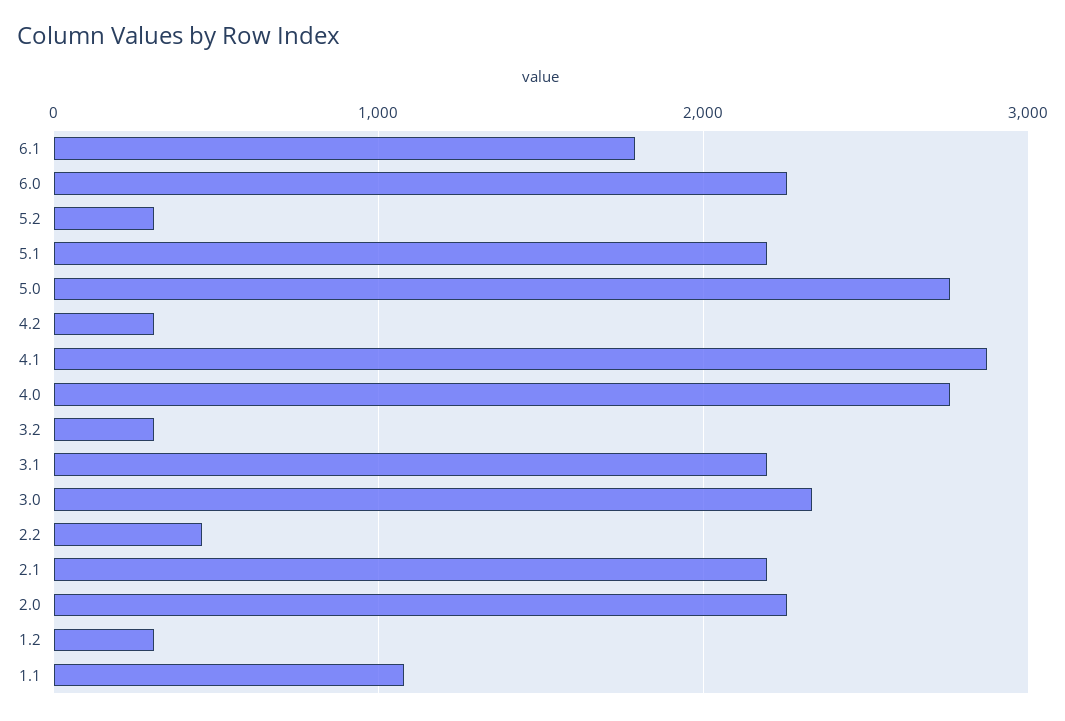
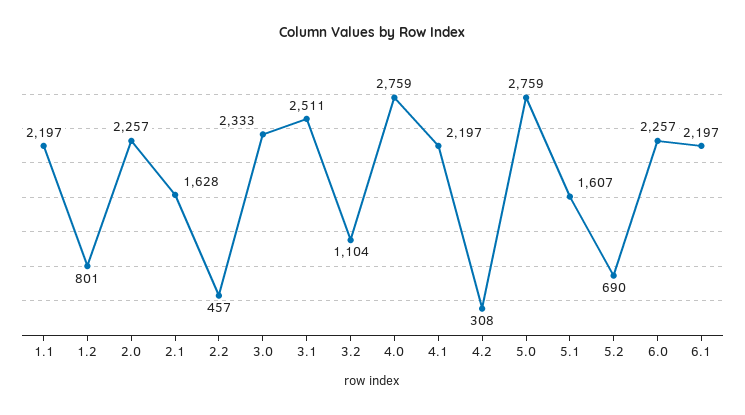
6.1: 1800 -> 2197
5.2: 300 -> 690
5.1: 2200 -> 1607
4.1: 2900 -> 2197
3.2: 300 -> 1104
3.1: 2200 -> 2511
2.1: 2200 -> 1628
1.2: 300 -> 801
1.1: 1100 -> 2197

